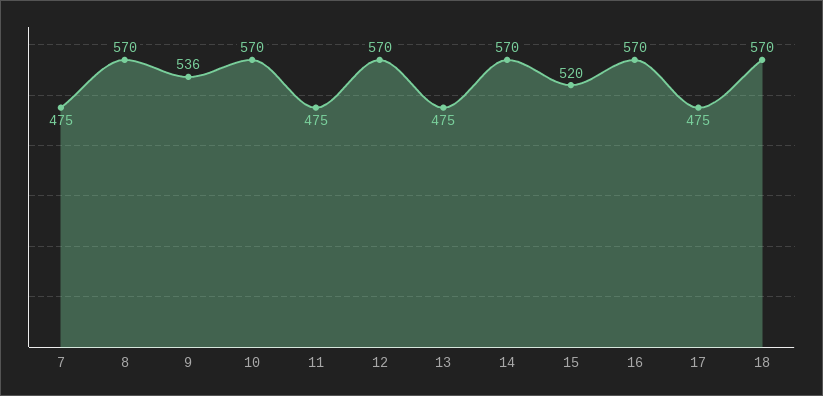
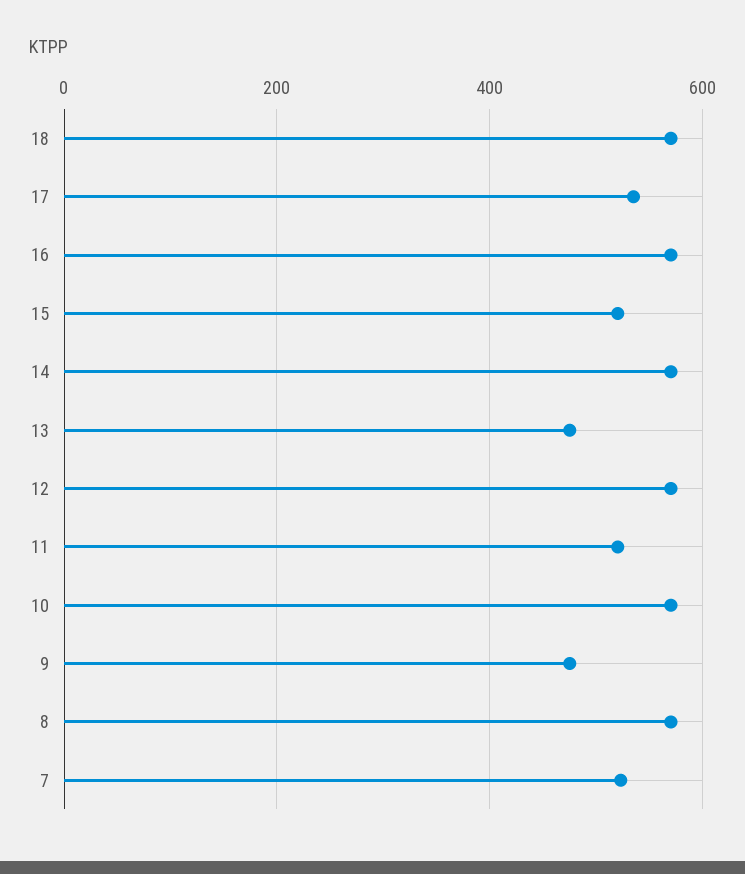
7: 475 -> 520
9: 536 -> 480
11: 475 -> 520
17: 475 -> 540

